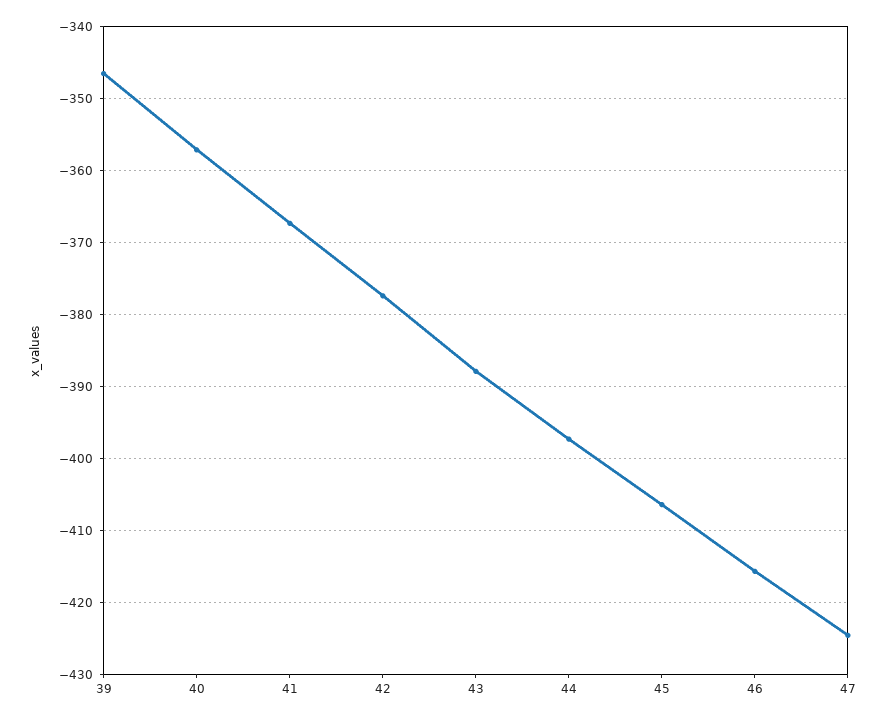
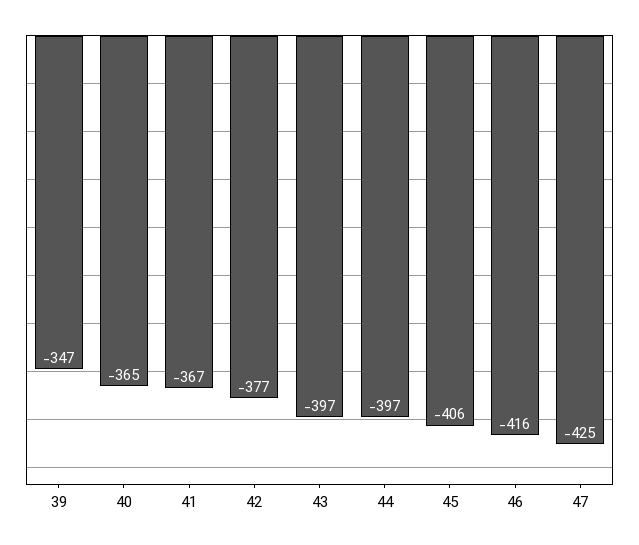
40: -357 -> -365
43: -388 -> -397

